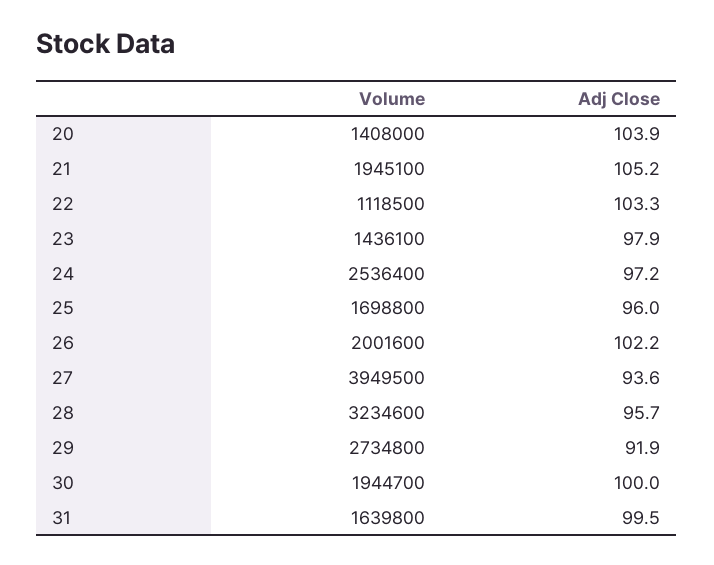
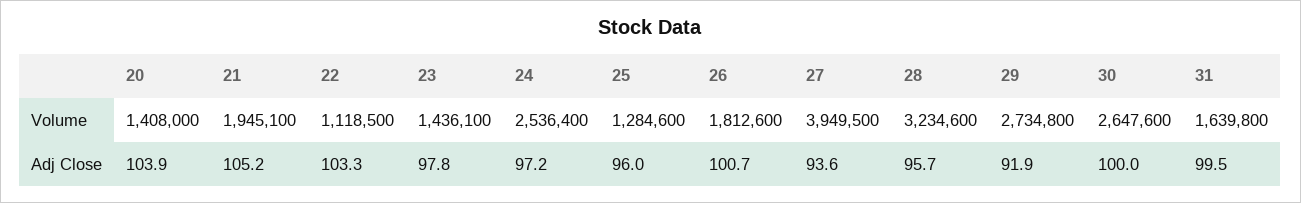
Adj Close, 23: 97.9 -> 97.8
Volume, 25: 1698800 -> 1284600
Volume, 26: 2001600 -> 1812600
Adj Close, 26: 102.2 -> 100.7
Volume, 30: 1944700 -> 2647600

